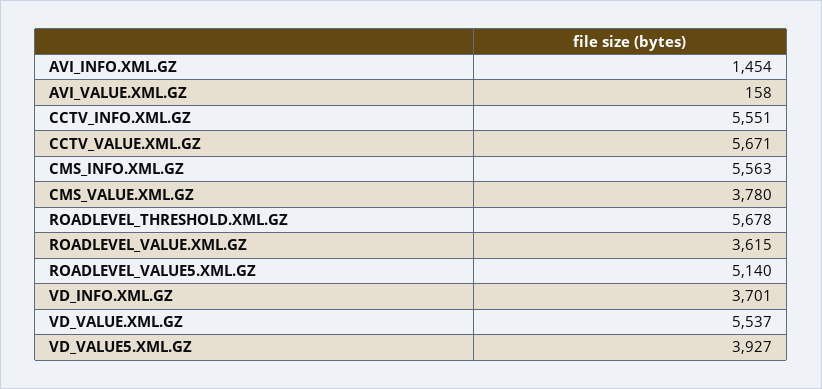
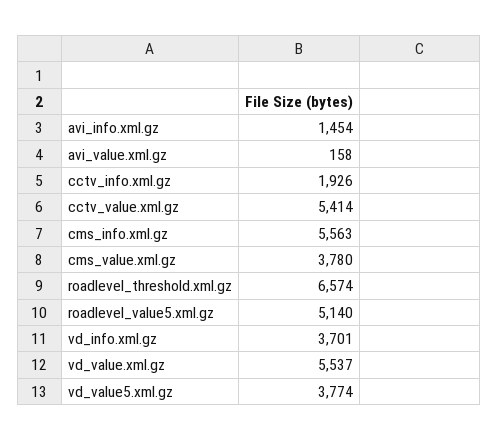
CCTV_INFO.XML.GZ: 5551 -> 1926
CCTV_VALUE.XML.GZ: 5671 -> 5414
ROADLEVEL_THRESHOLD.XML.GZ: 5678 -> 6574
ROADLEVEL_VALUE.XML.GZ: 3615 -> none
VD_VALUE5.XML.GZ: 3927 -> 3774

